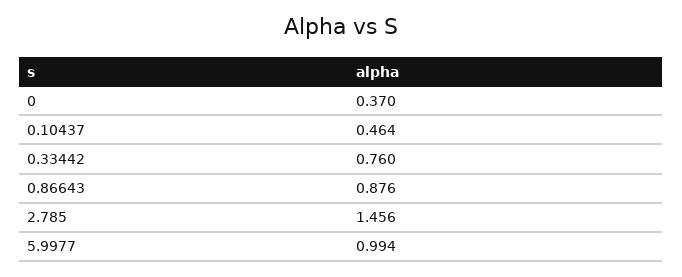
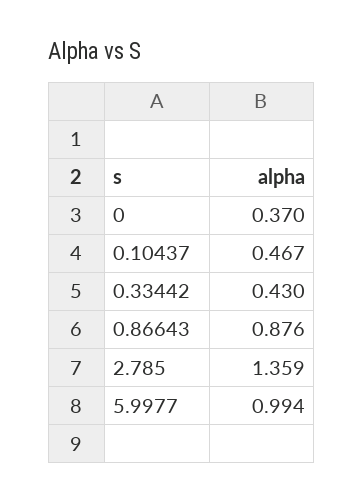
0.10437: 0.464 -> 0.467
0.33442: 0.76 -> 0.43
2.785: 1.456 -> 1.359

